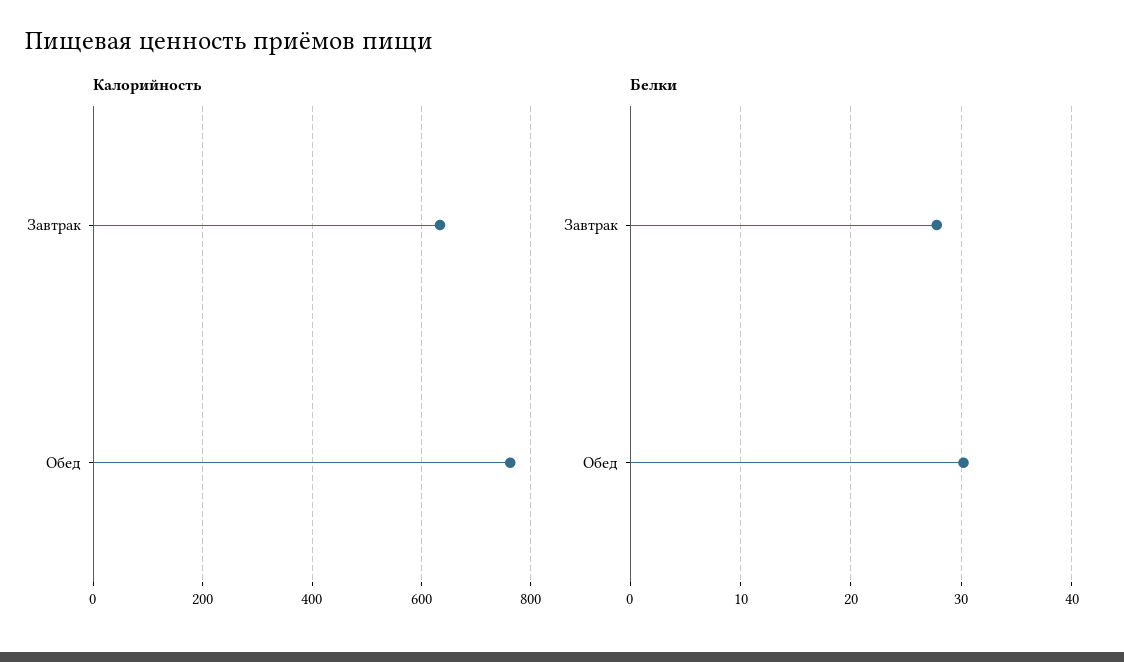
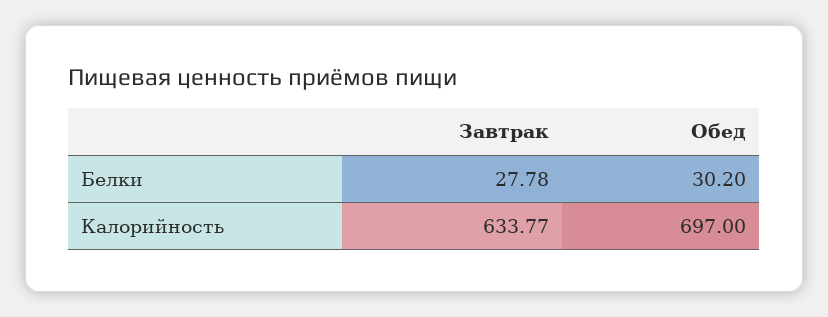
Калорийность, Обед: 760 -> 697

